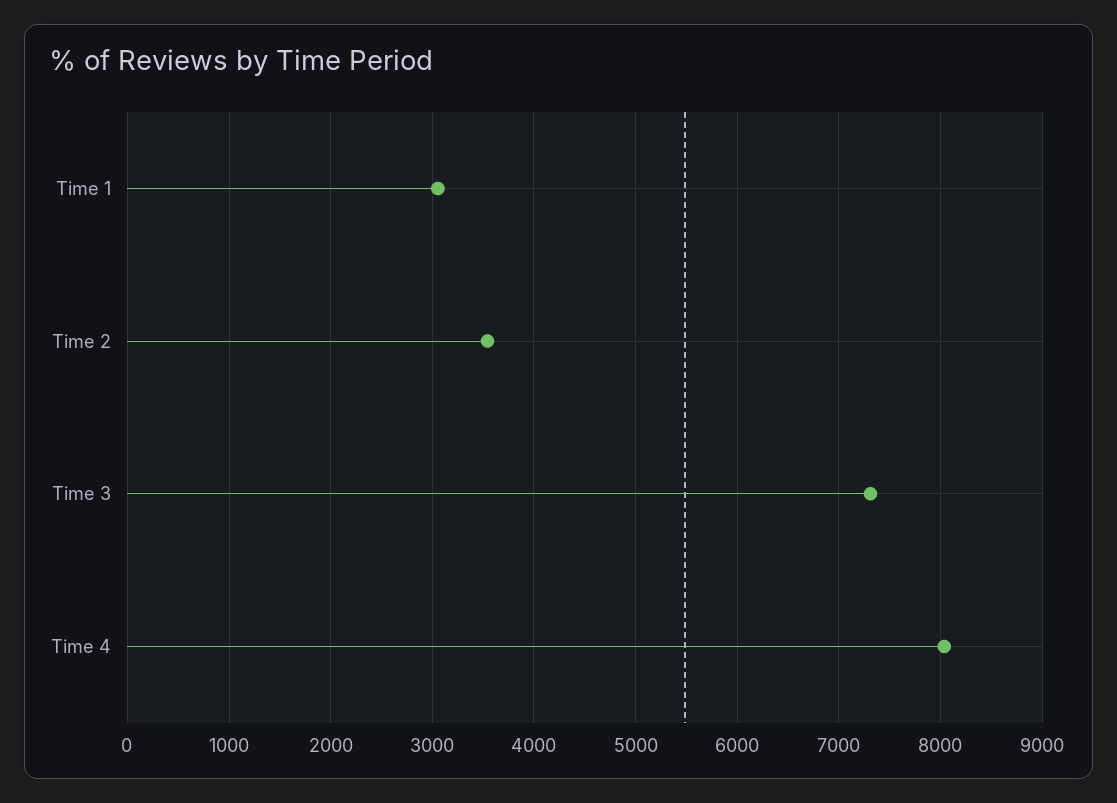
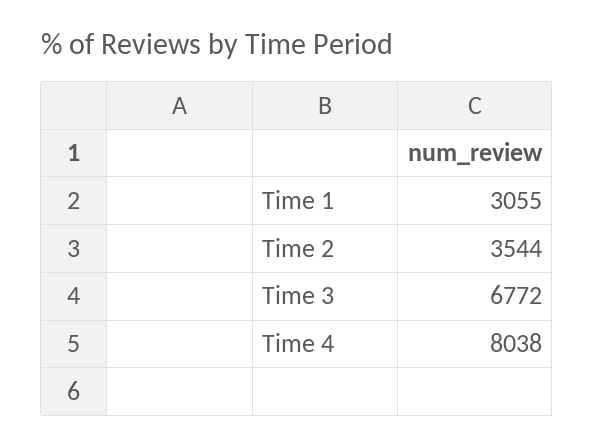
Time 3: 7300 -> 6772

